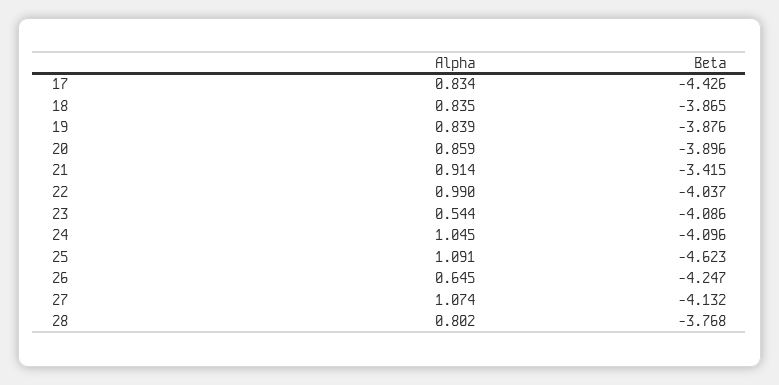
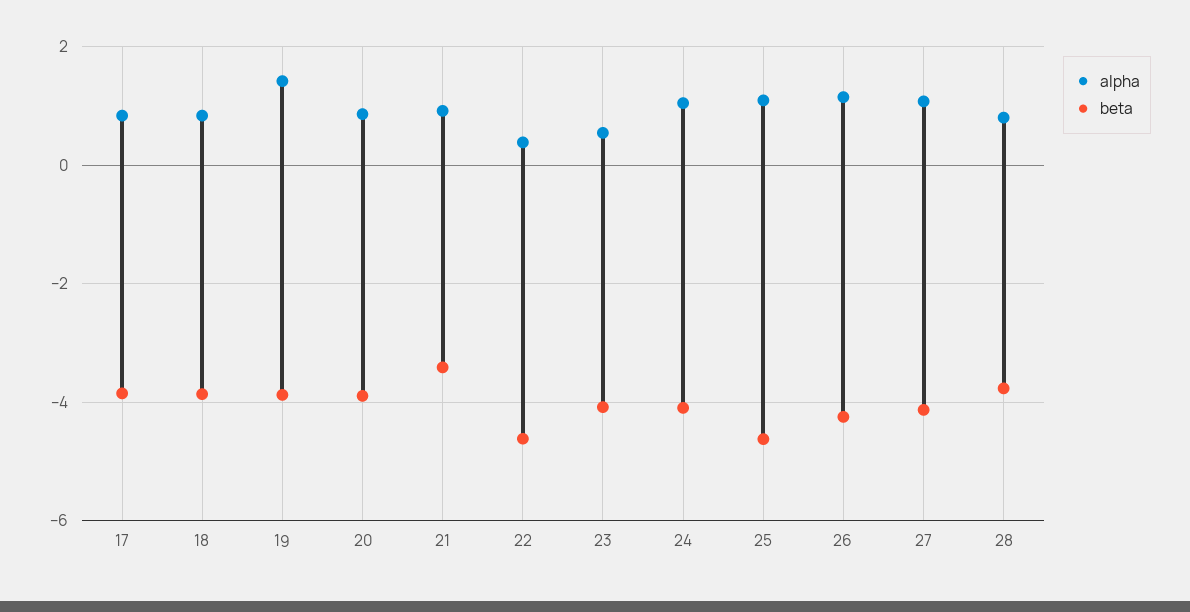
Beta, 17: -4.426 -> -3.8
Alpha, 19: 0.839 -> 1.4
Alpha, 22: 0.99 -> 0.4
Beta, 22: -4.037 -> -4.6
Alpha, 26: 0.645 -> 1.2

